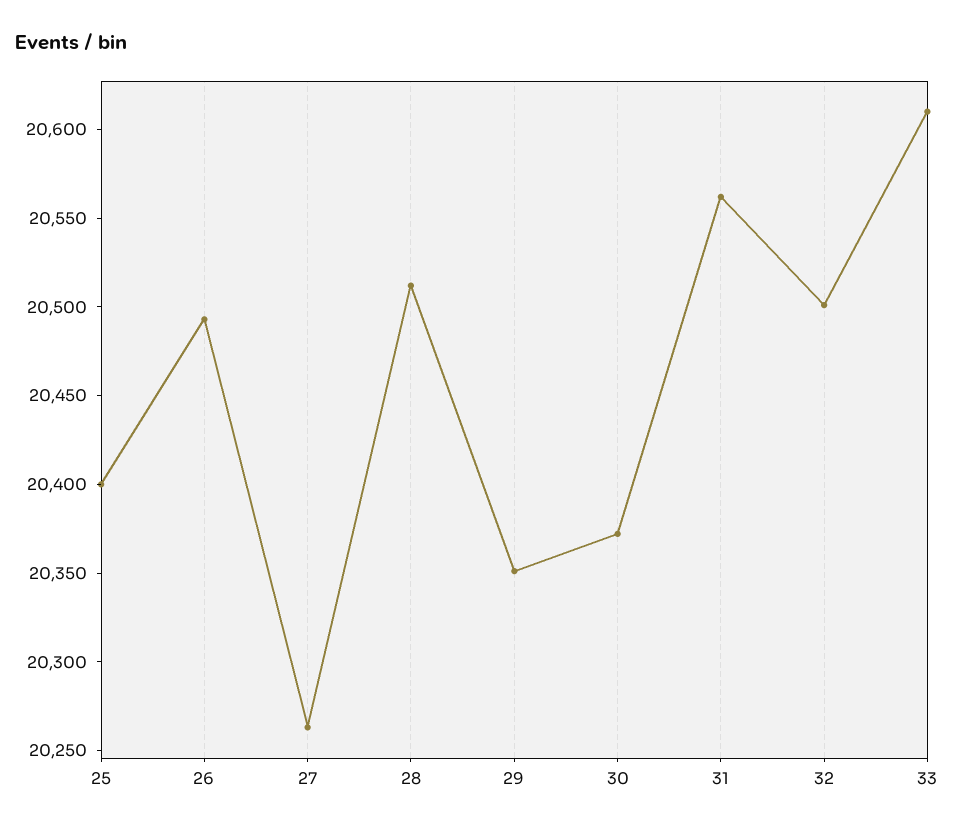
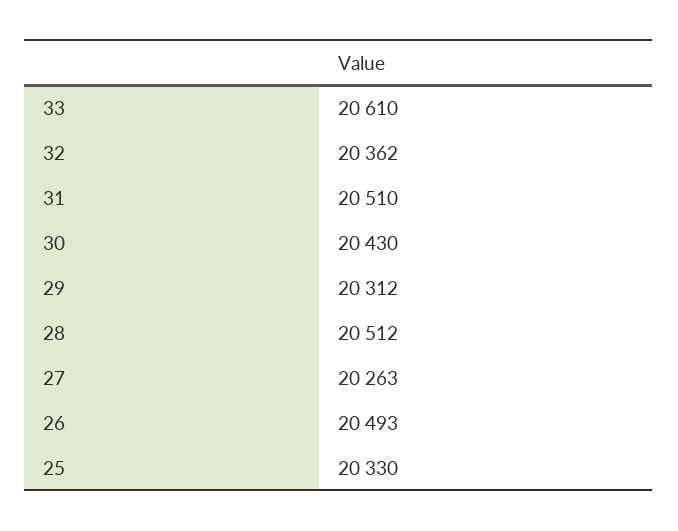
25: 20400 -> 20330
29: 20350 -> 20312
30: 20370 -> 20430
31: 20560 -> 20510
32: 20500 -> 20362

